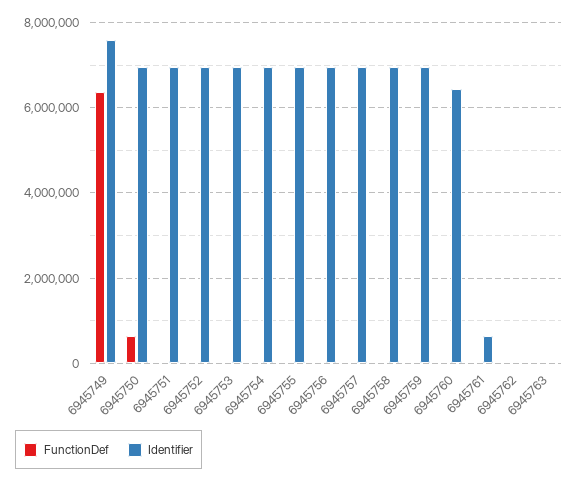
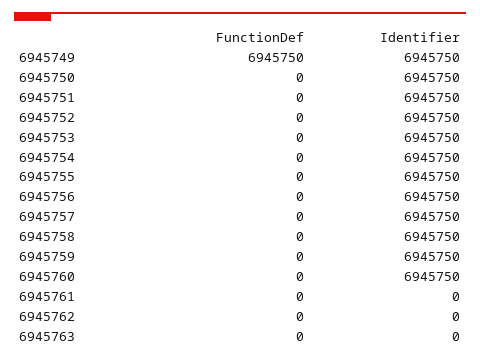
FunctionDef, 6945749: 6400000 -> 6945750
Identifier, 6945749: 7600000 -> 6945750
FunctionDef, 6945750: 600000 -> 0
Identifier, 6945760: 6400000 -> 6945750
Identifier, 6945761: 600000 -> 0

